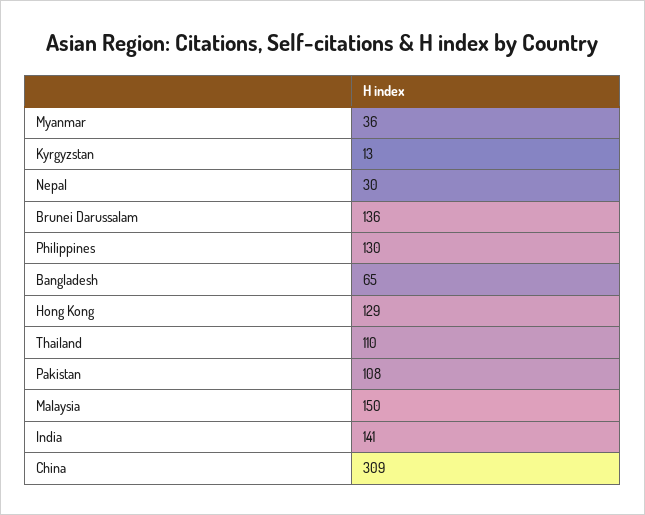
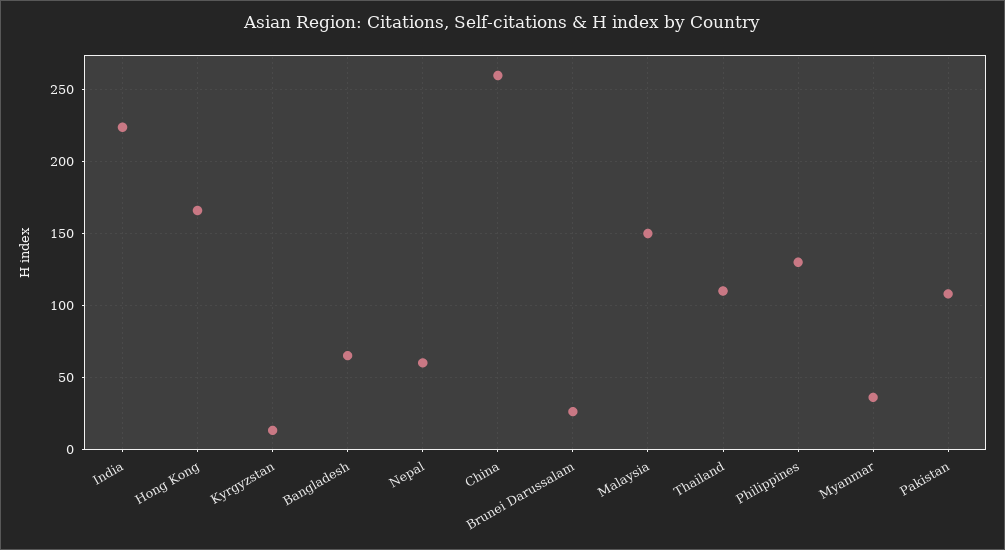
Nepal: 30 -> 60
Brunei Darussalam: 136 -> 25
Hong Kong: 129 -> 165
India: 141 -> 225
China: 309 -> 260

